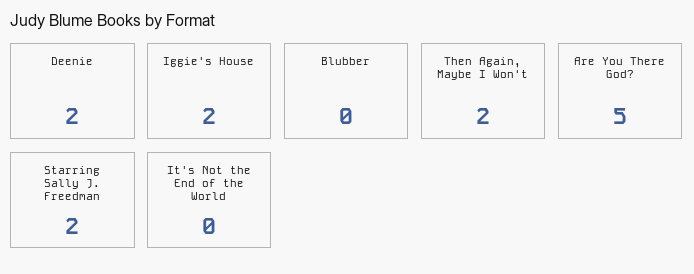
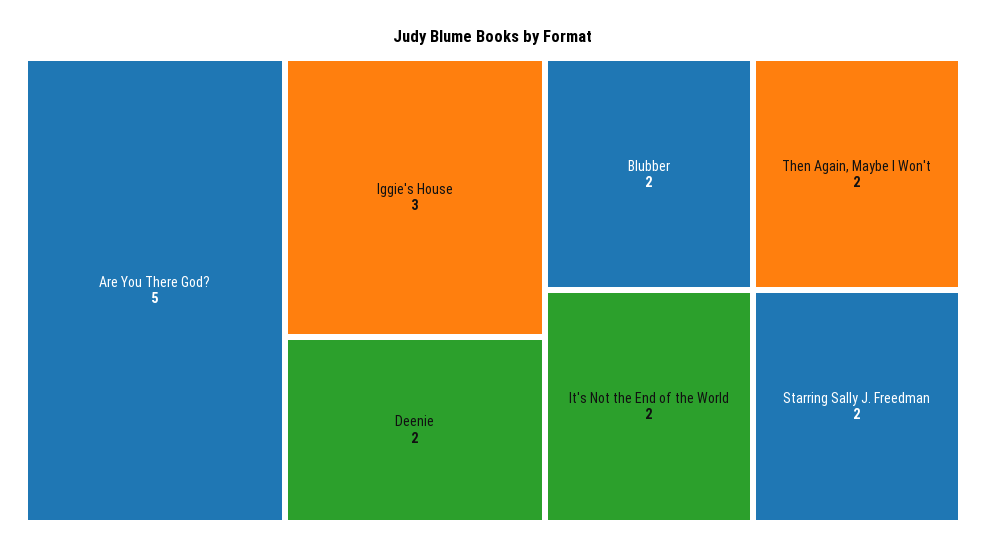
Iggie's House: 2 -> 3
Blubber: 0 -> 2
It's Not the End of the World: 0 -> 2

